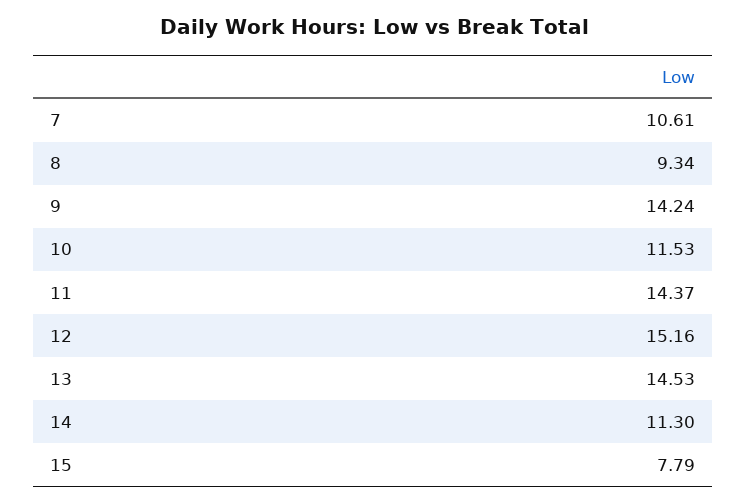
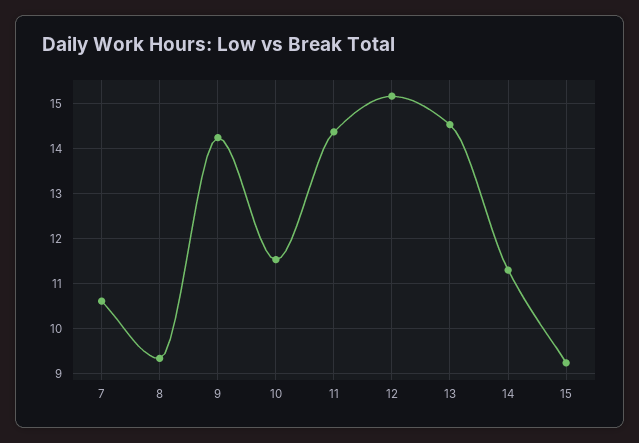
15: 7.79 -> 9.2

